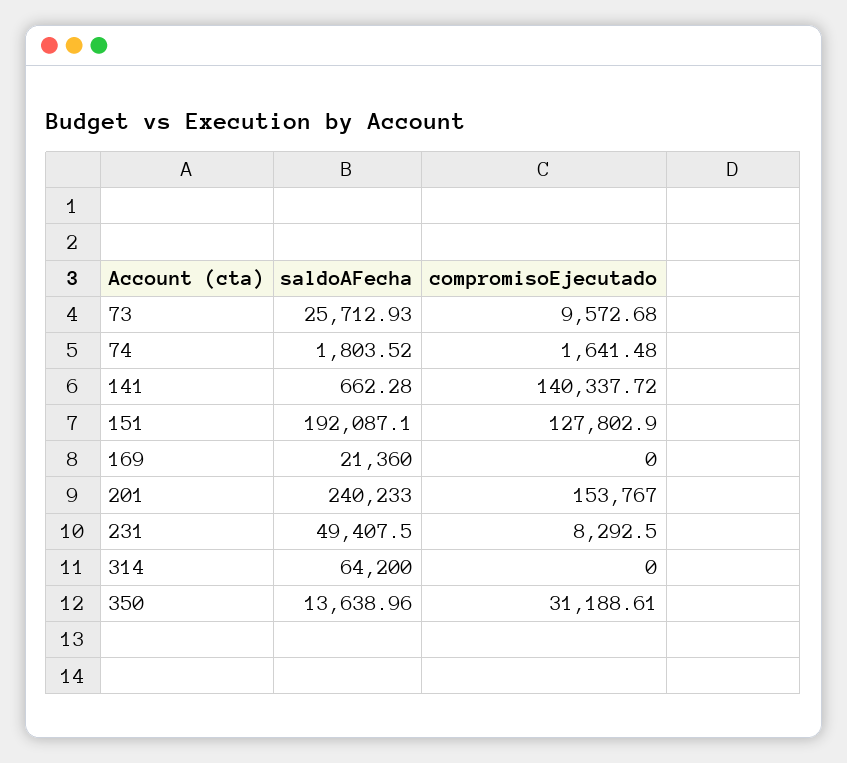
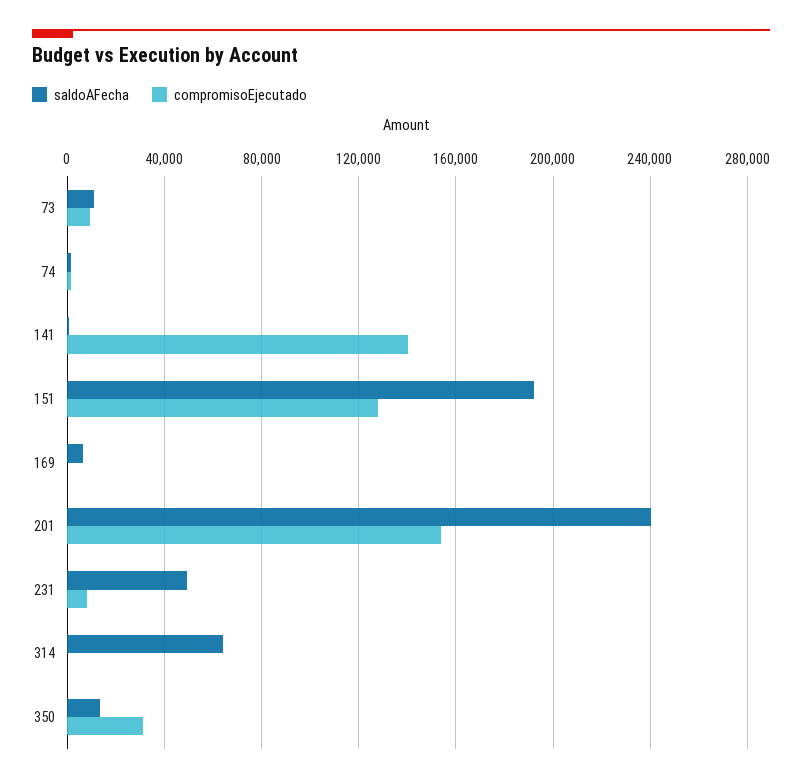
saldoAFecha, 73: 25712.93 -> 10000
saldoAFecha, 169: 21360 -> 5000

